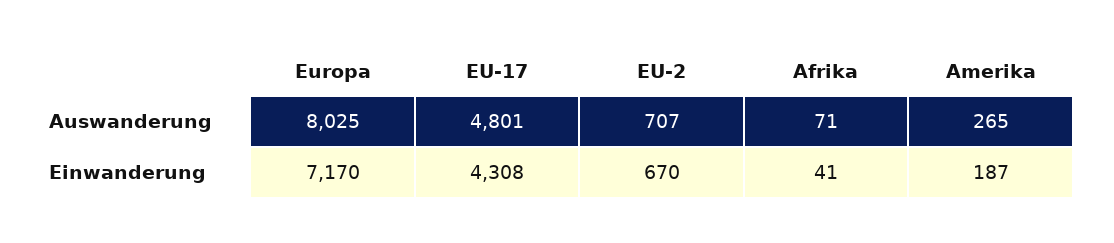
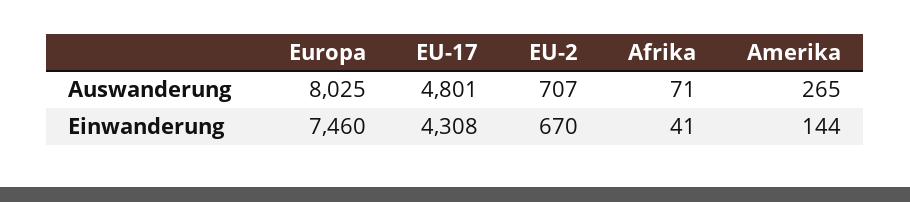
Europa, Einwanderung: 7170 -> 7460
Amerika, Einwanderung: 187 -> 144

